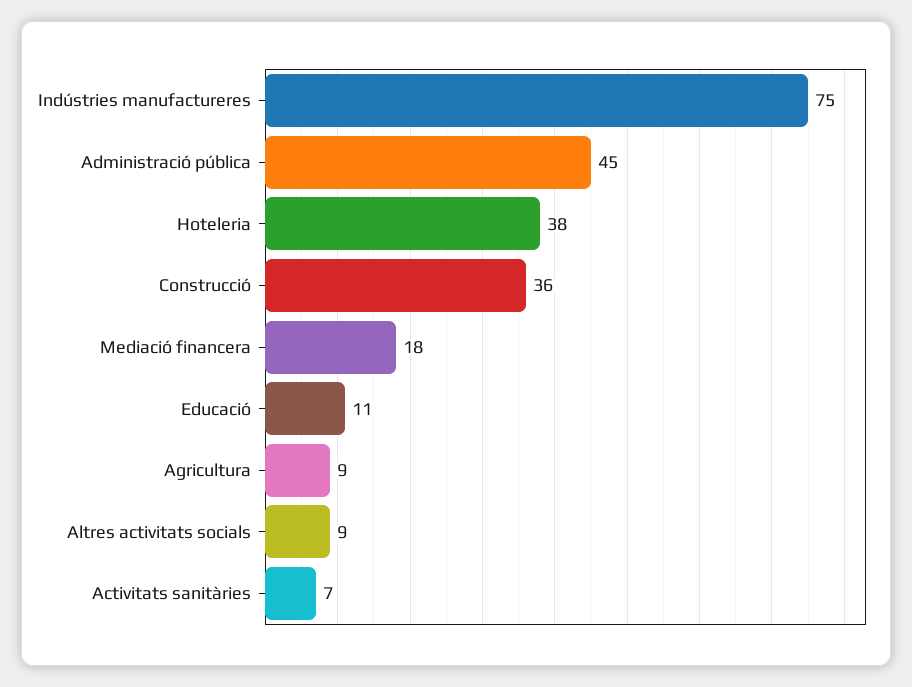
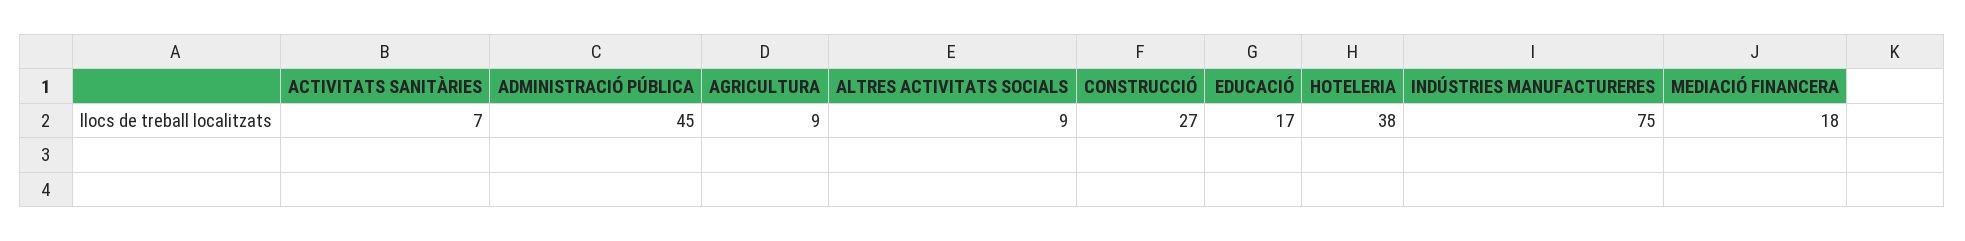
Construcció: 36 -> 27
Educació: 11 -> 17

